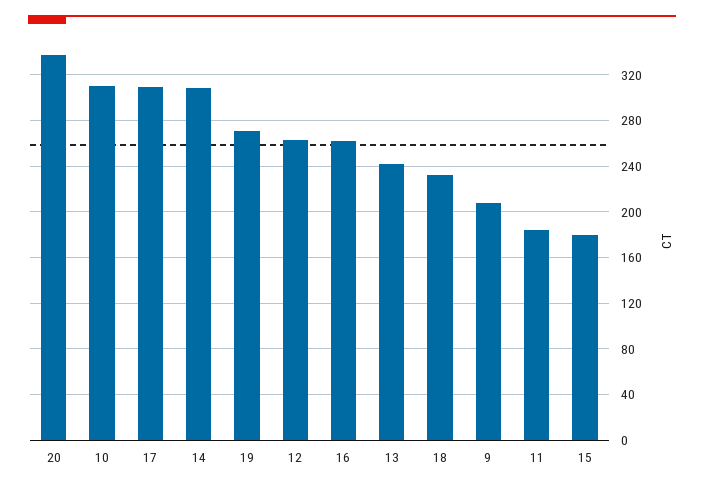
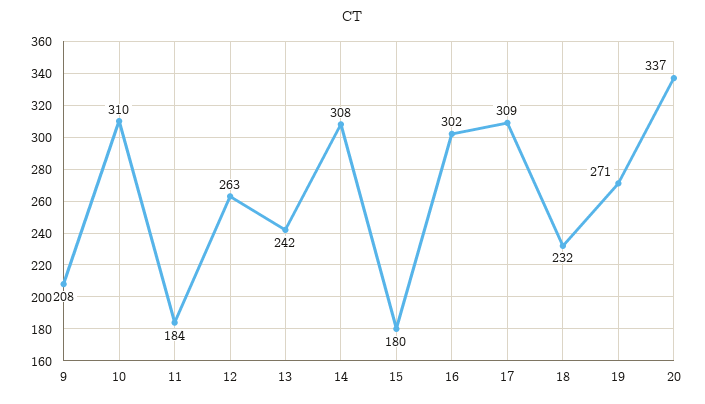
16: 260 -> 302

